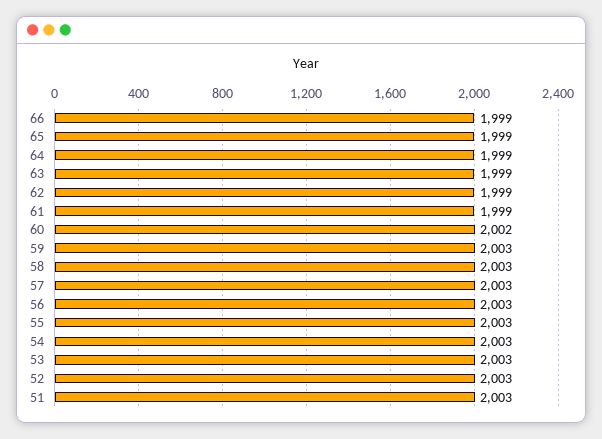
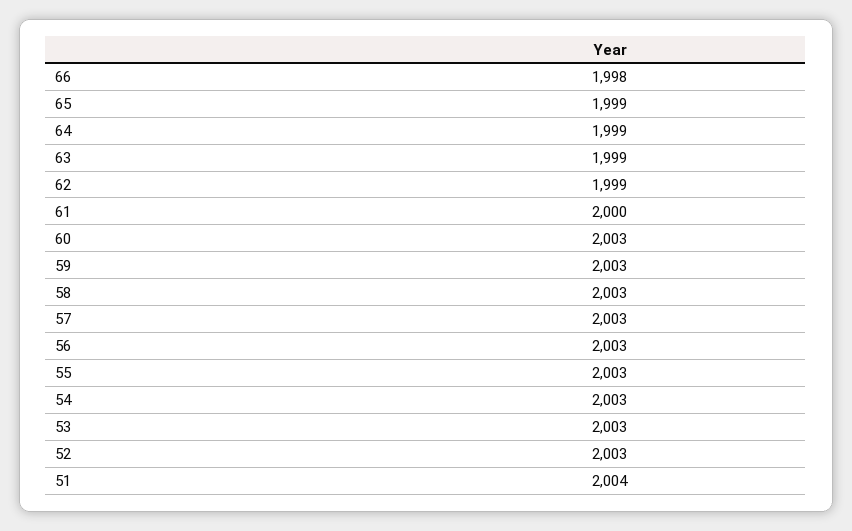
66: 1999 -> 1998
61: 1999 -> 2000
60: 2002 -> 2003
51: 2003 -> 2004

